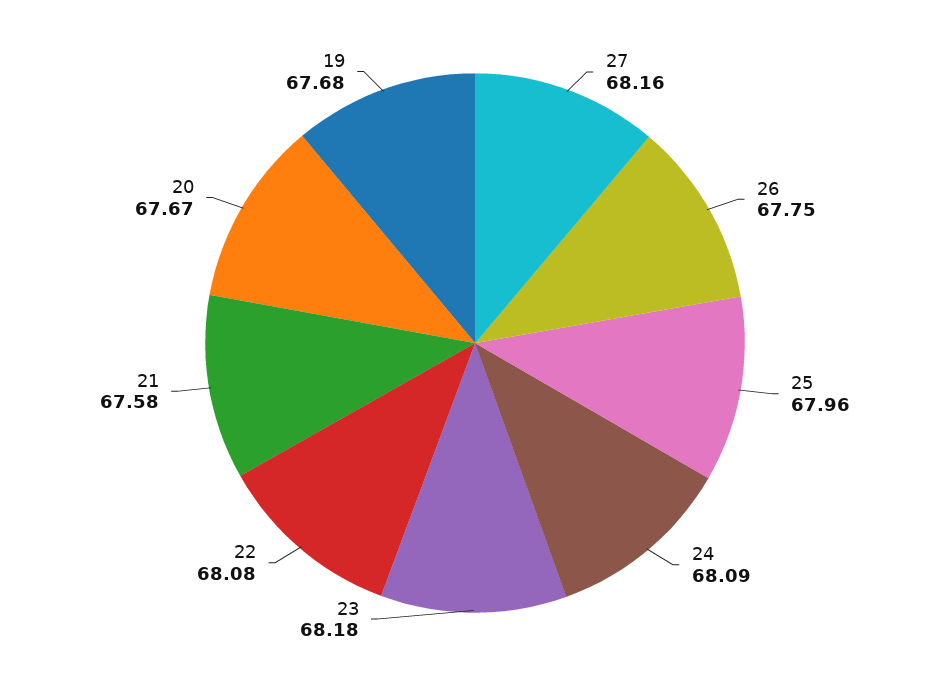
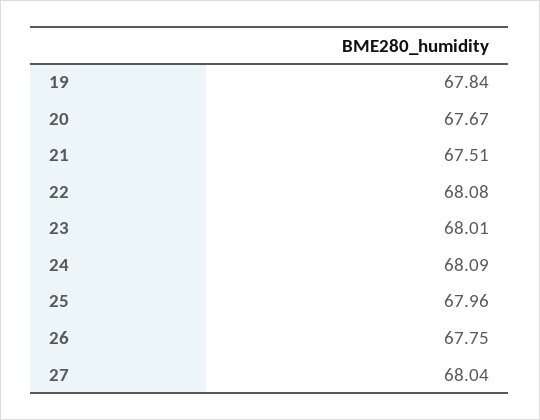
27: 68.16 -> 68.04
23: 68.18 -> 68.01
21: 67.58 -> 67.51
19: 67.68 -> 67.84

